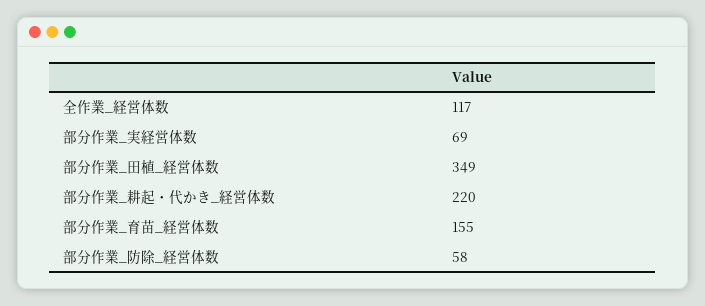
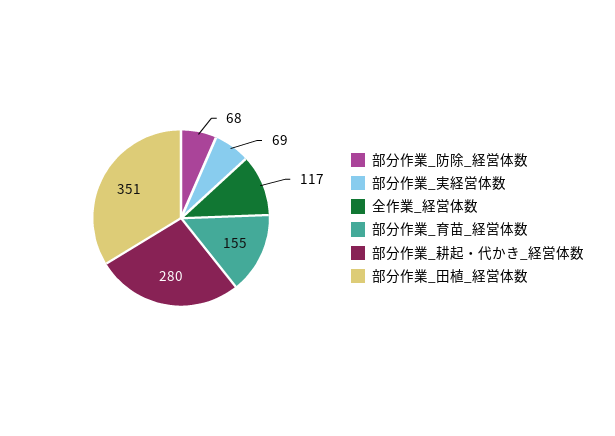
部分作業_田植_経営体数: 349 -> 351
部分作業_耕起・代かき_経営体数: 220 -> 280
部分作業_防除_経営体数: 58 -> 68

